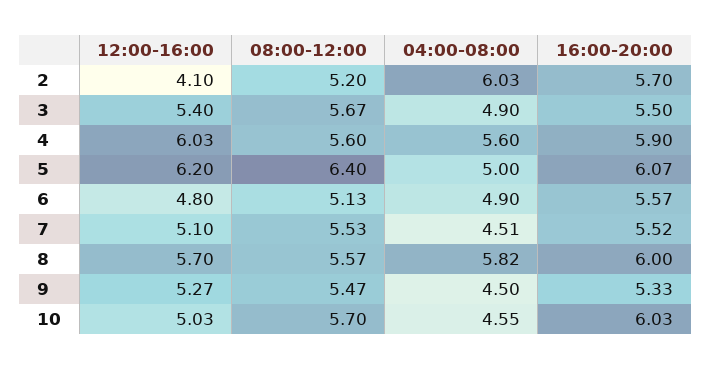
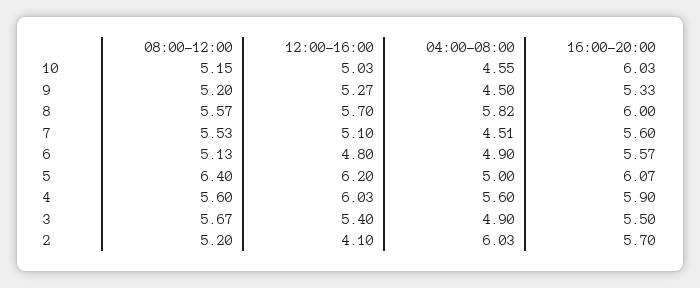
16:00-20:00, 7: 5.52 -> 5.6
08:00-12:00, 9: 5.47 -> 5.2
08:00-12:00, 10: 5.7 -> 5.15

